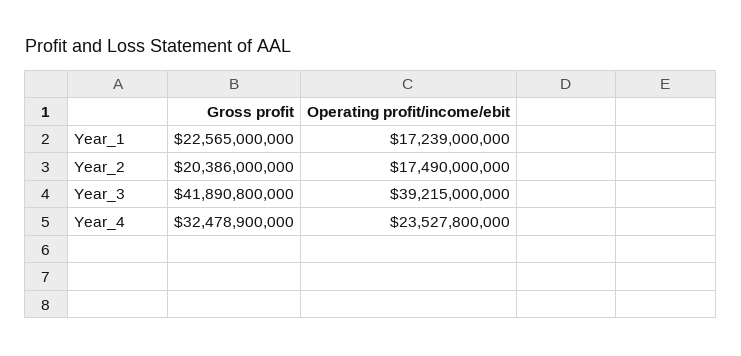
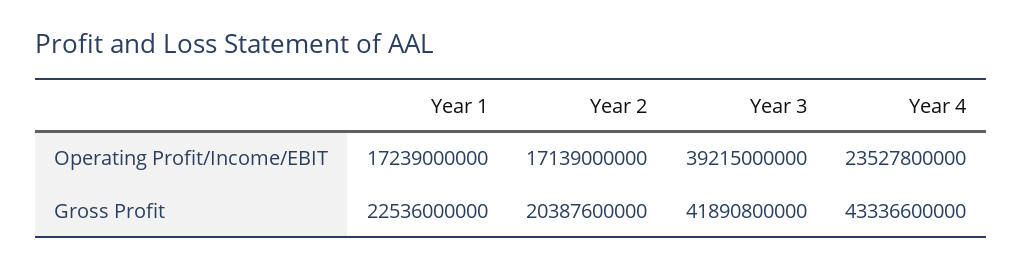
Gross profit, Year_1: 22565000000 -> 22536000000
Gross profit, Year_2: 20386000000 -> 20387600000
Operating profit/income/ebit, Year_2: 17490000000 -> 17139000000
Gross profit, Year_4: 32478900000 -> 43336600000

